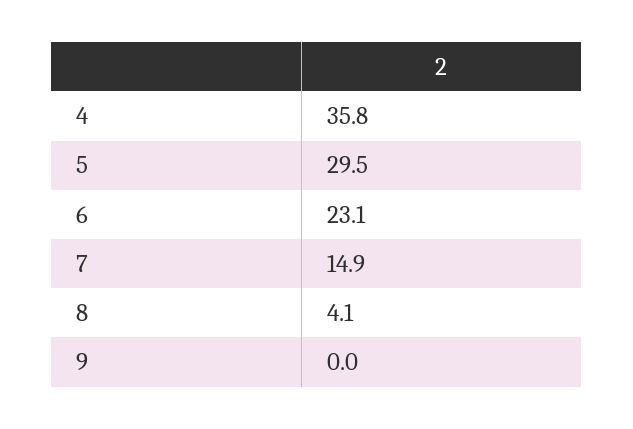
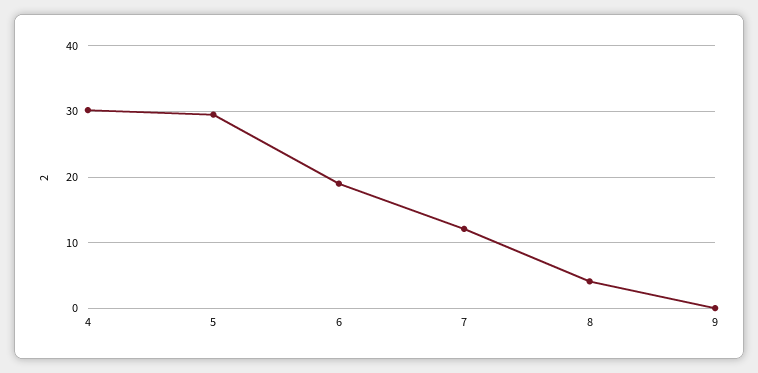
4: 35.8 -> 30
6: 23.1 -> 19
7: 14.9 -> 12

